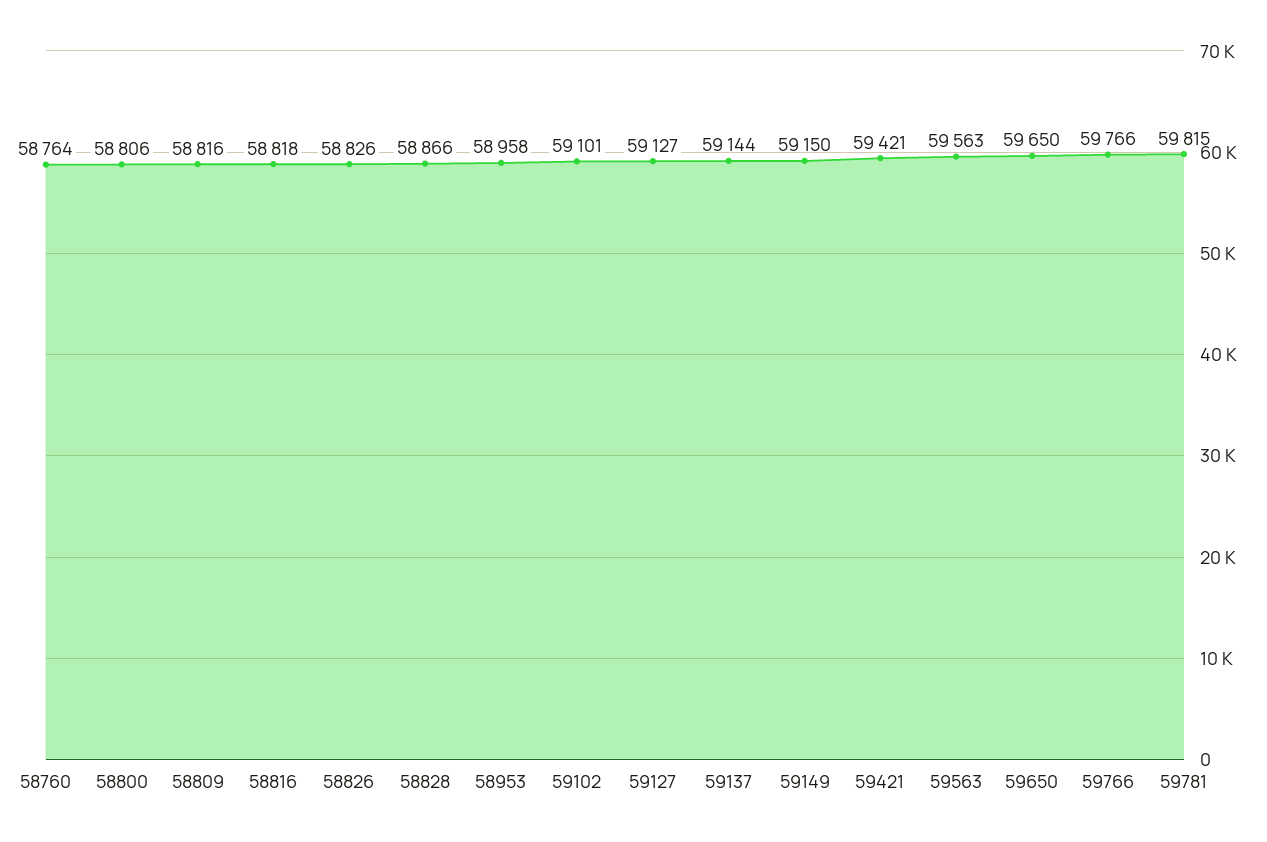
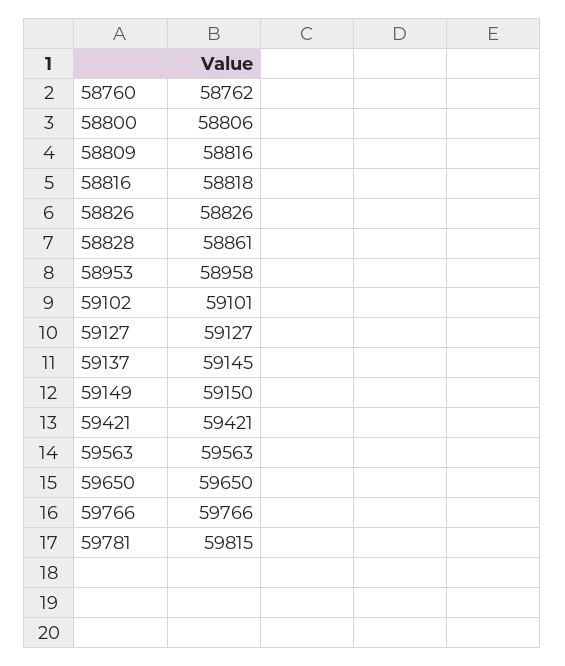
58760: 58764 -> 58762
58828: 58866 -> 58861
59137: 59144 -> 59145

